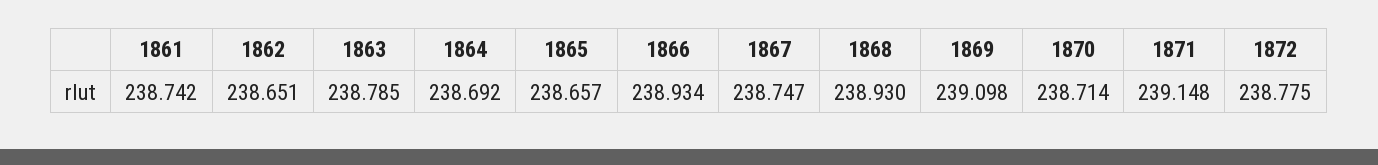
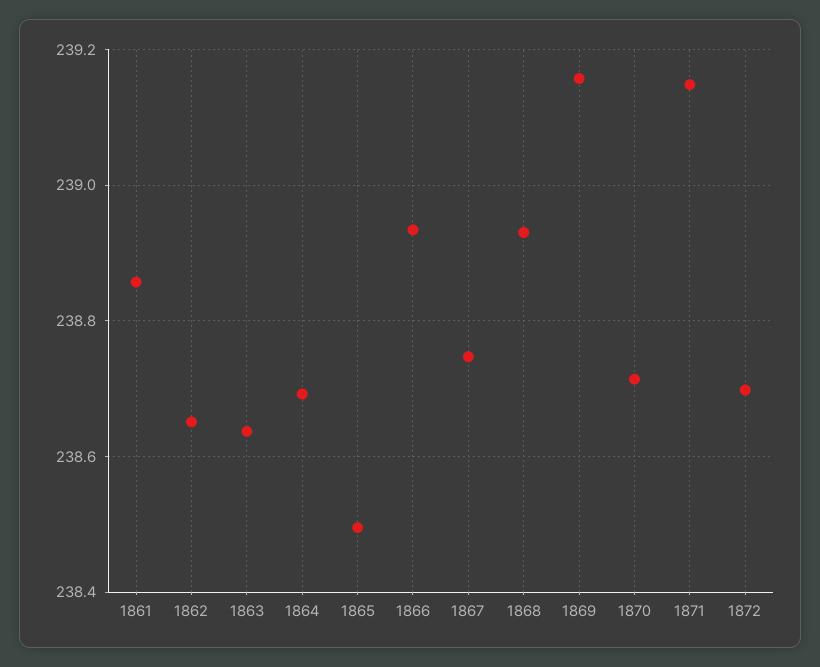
1861: 238.742 -> 238.86
1863: 238.785 -> 238.64
1865: 238.657 -> 238.5
1869: 239.098 -> 239.16
1872: 238.775 -> 238.7

